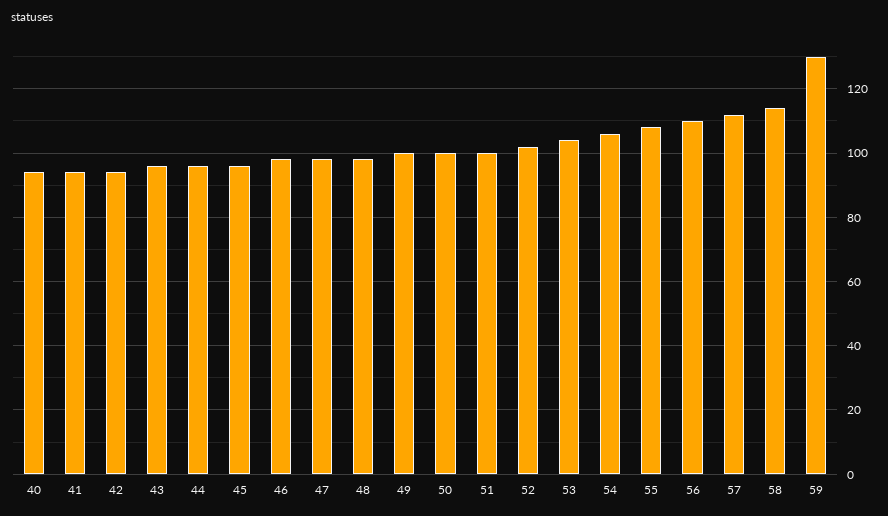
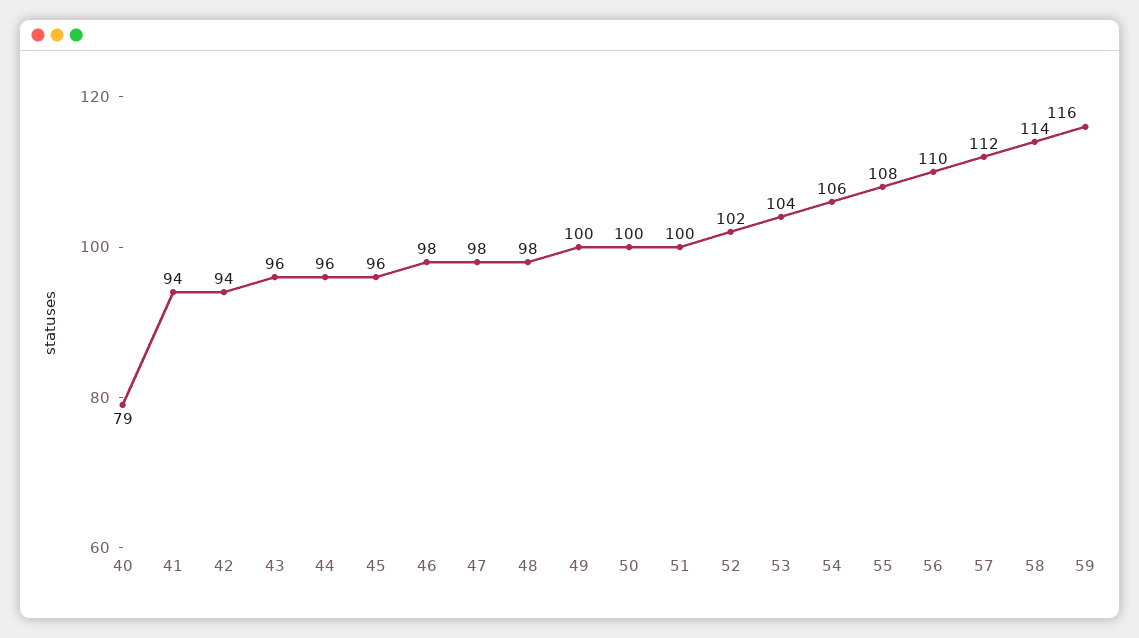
40: 95 -> 79
59: 130 -> 116

